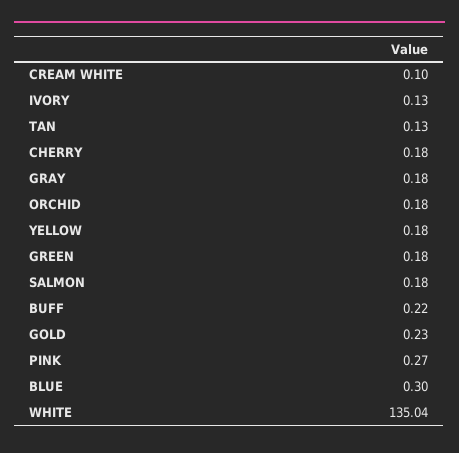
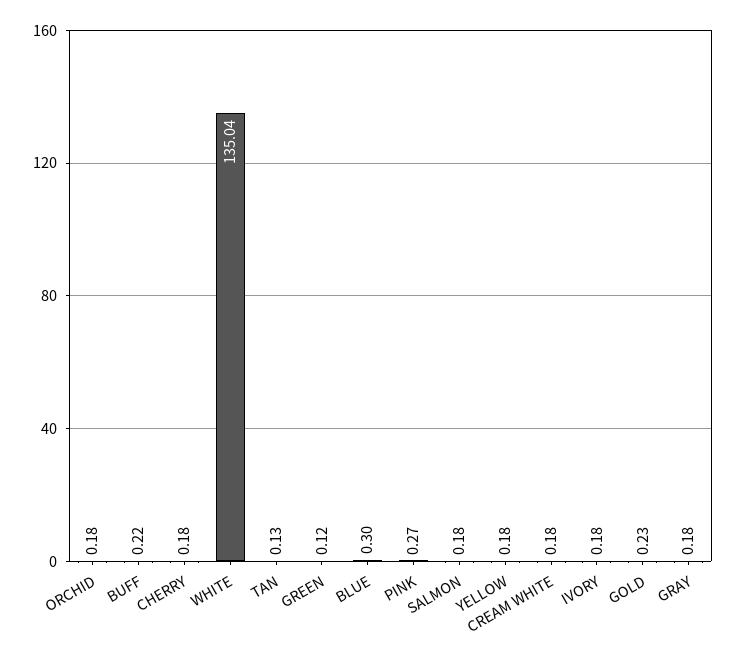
CREAM WHITE: 0.1 -> 0.18
IVORY: 0.13 -> 0.18
GREEN: 0.18 -> 0.12

